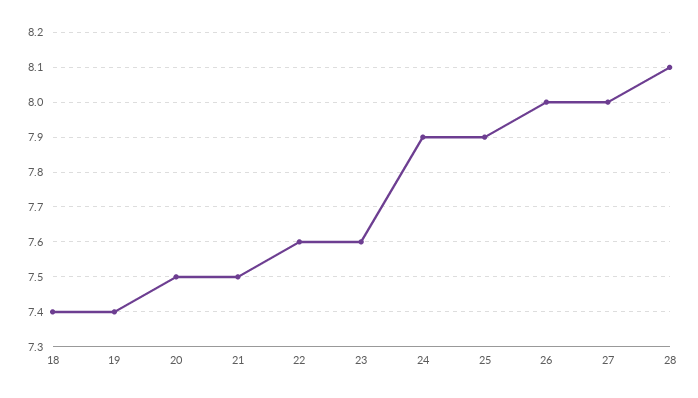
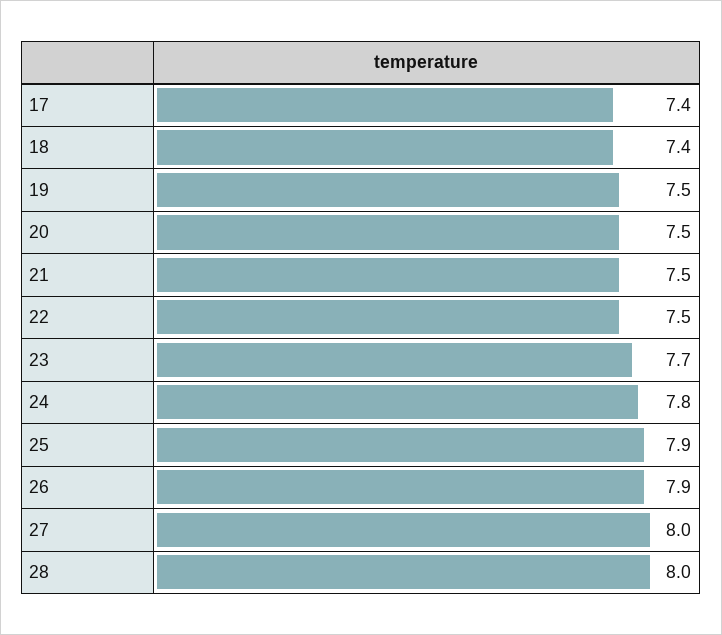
19: 7.4 -> 7.5
22: 7.6 -> 7.5
23: 7.6 -> 7.7
24: 7.9 -> 7.8
26: 8 -> 7.9
28: 8.1 -> 8
17: none -> 7.4

